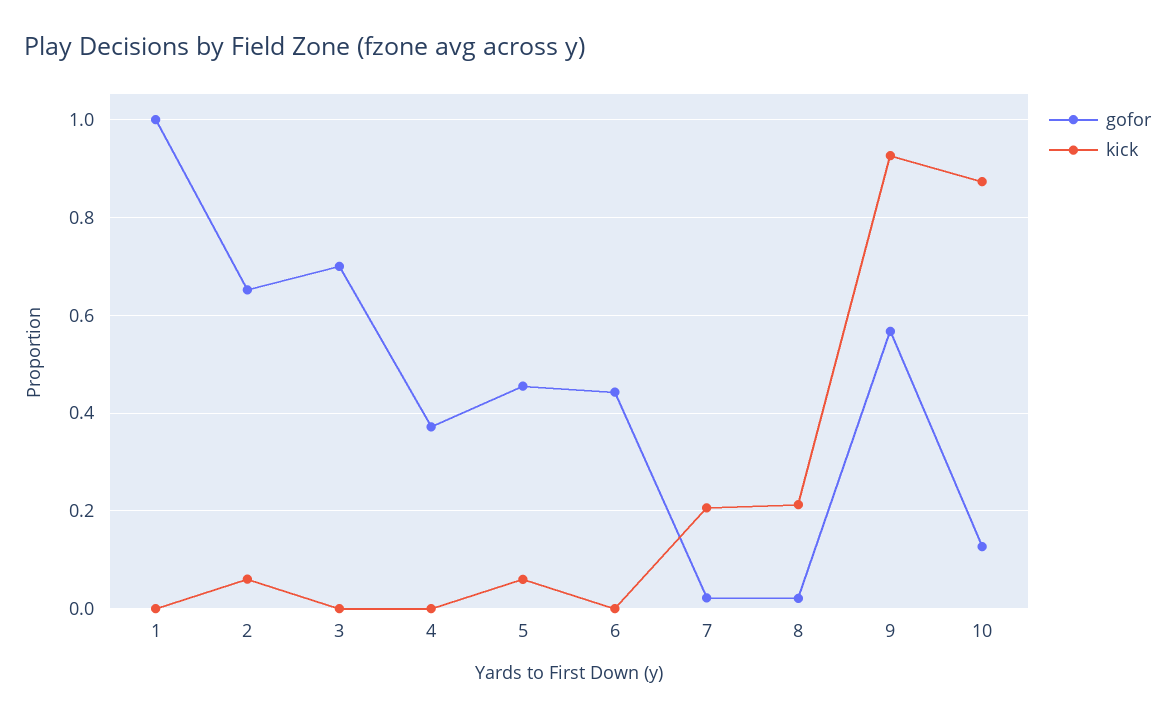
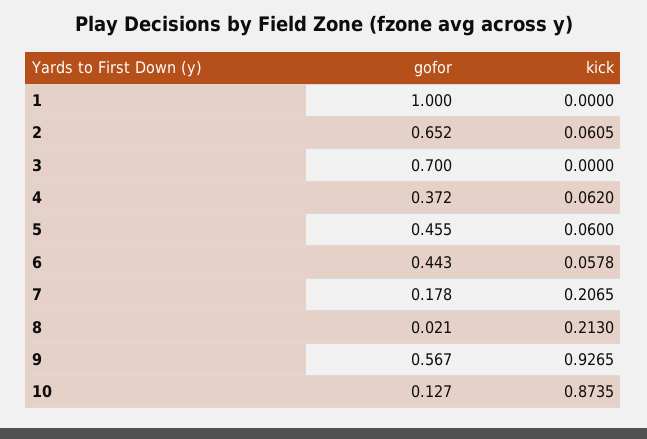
kick, 4: 0 -> 0.062
kick, 6: 0 -> 0.0578
gofor, 7: 0.02 -> 0.178

